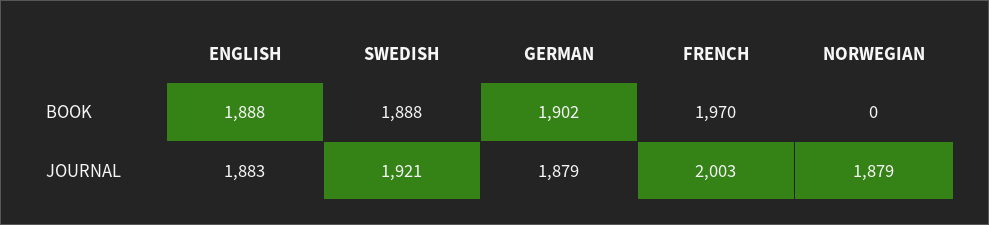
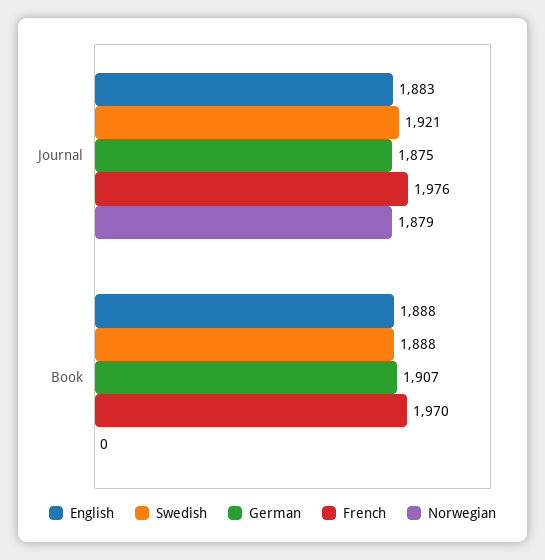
GERMAN, BOOK: 1902 -> 1907
GERMAN, JOURNAL: 1879 -> 1875
FRENCH, JOURNAL: 2003 -> 1976

